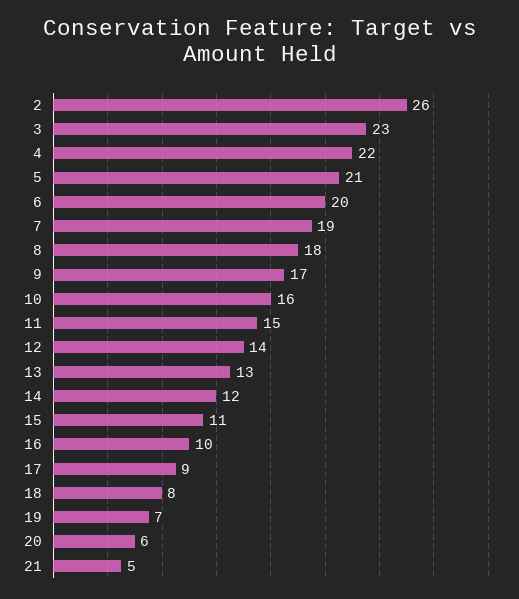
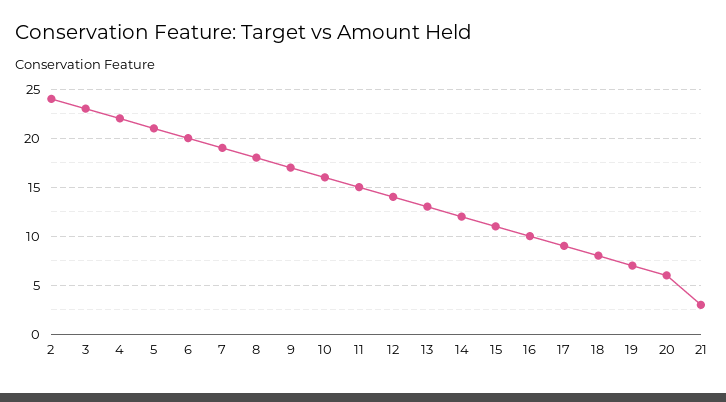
2: 26 -> 24
21: 5 -> 3

